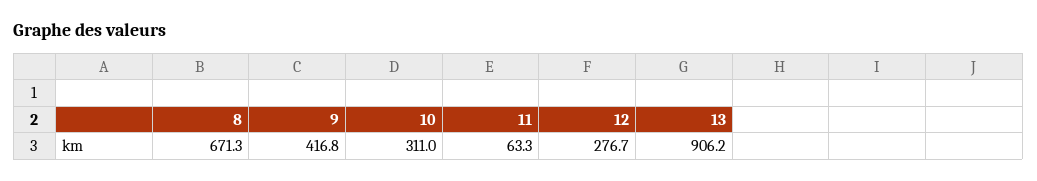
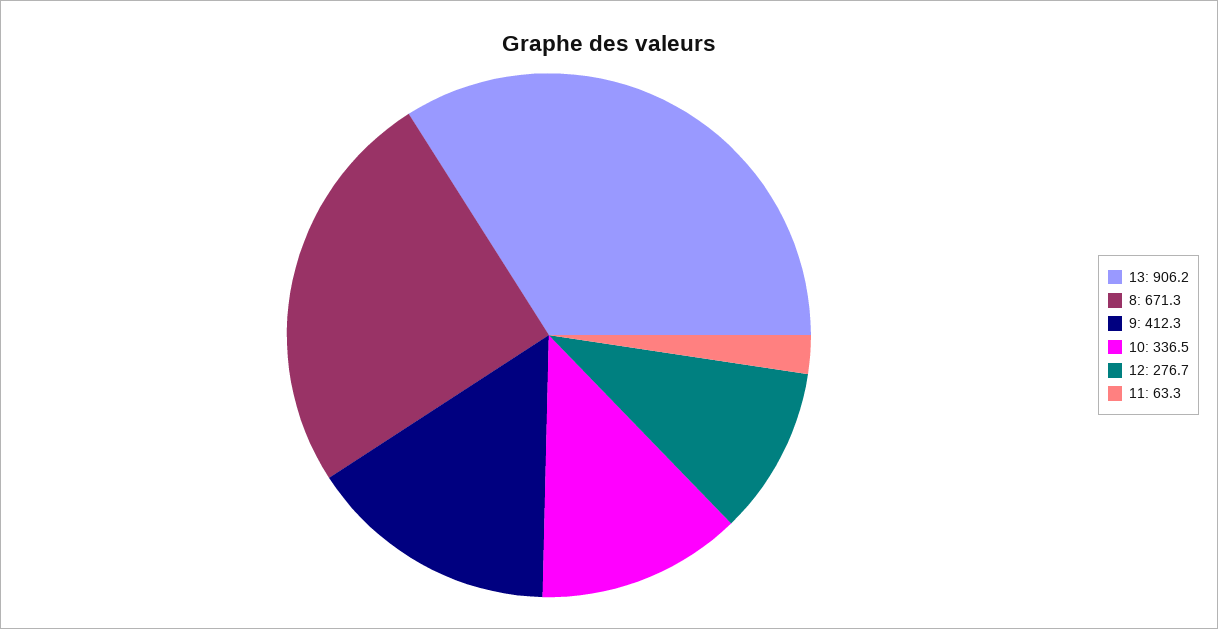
9: 416.8 -> 412.3
10: 311 -> 336.5

